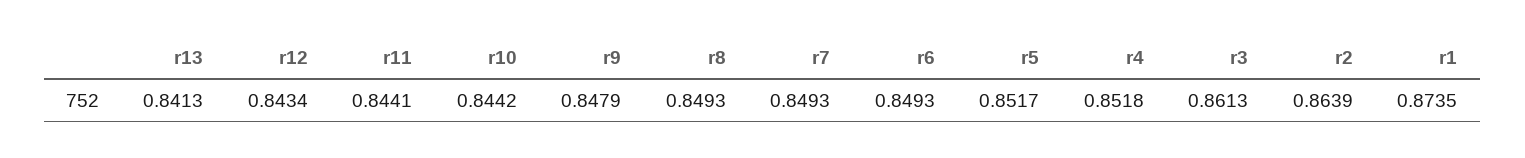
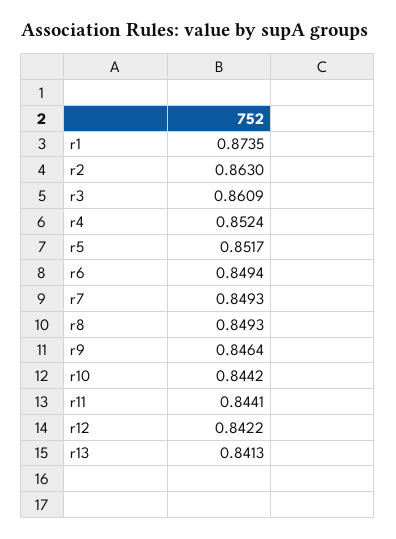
r12: 0.8434 -> 0.8422
r9: 0.8479 -> 0.8464
r6: 0.8493 -> 0.8494
r4: 0.8518 -> 0.8524
r3: 0.8613 -> 0.8609
r2: 0.8639 -> 0.863

